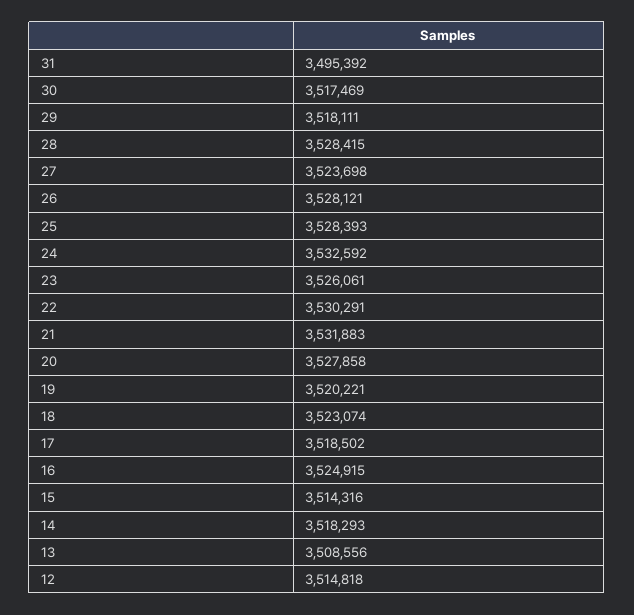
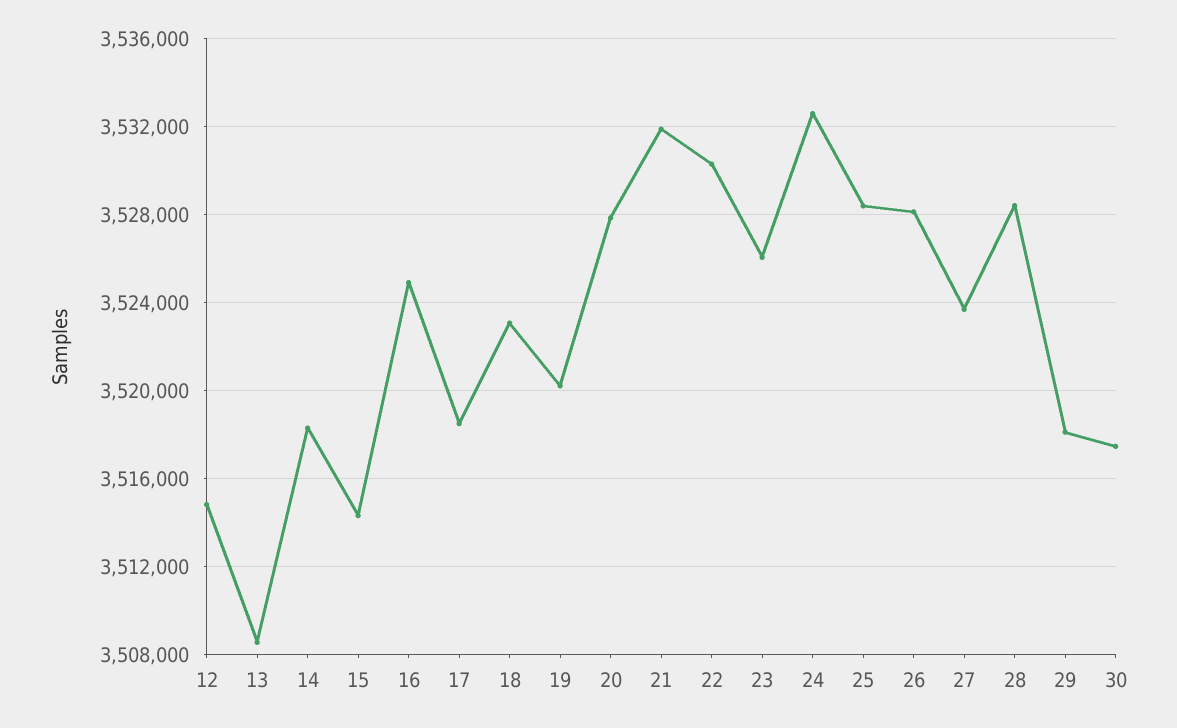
31: 3495392 -> none

